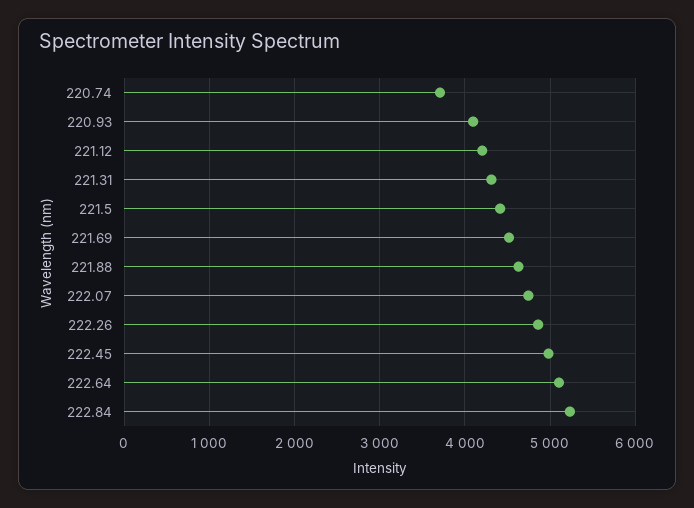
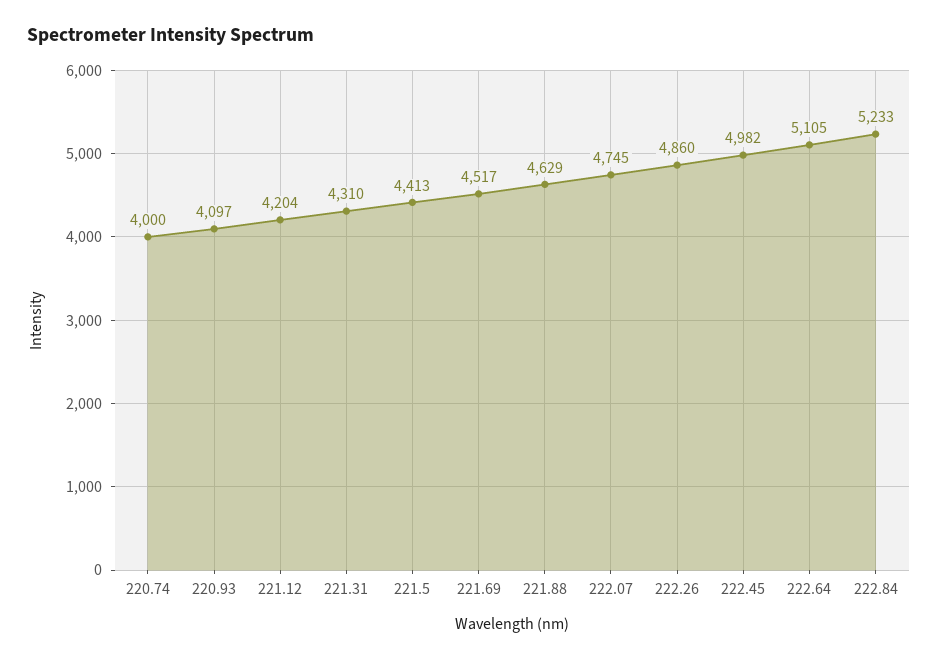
220.74: 3700 -> 4000

